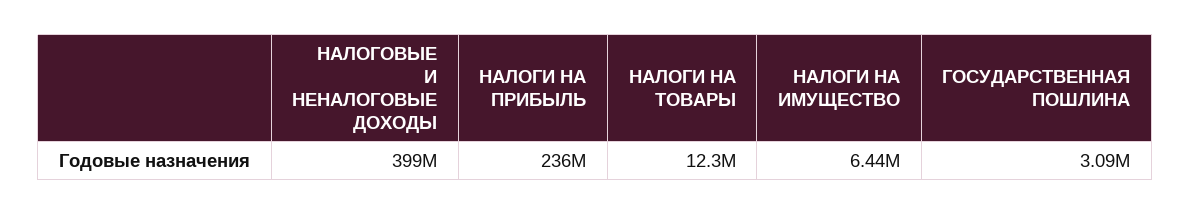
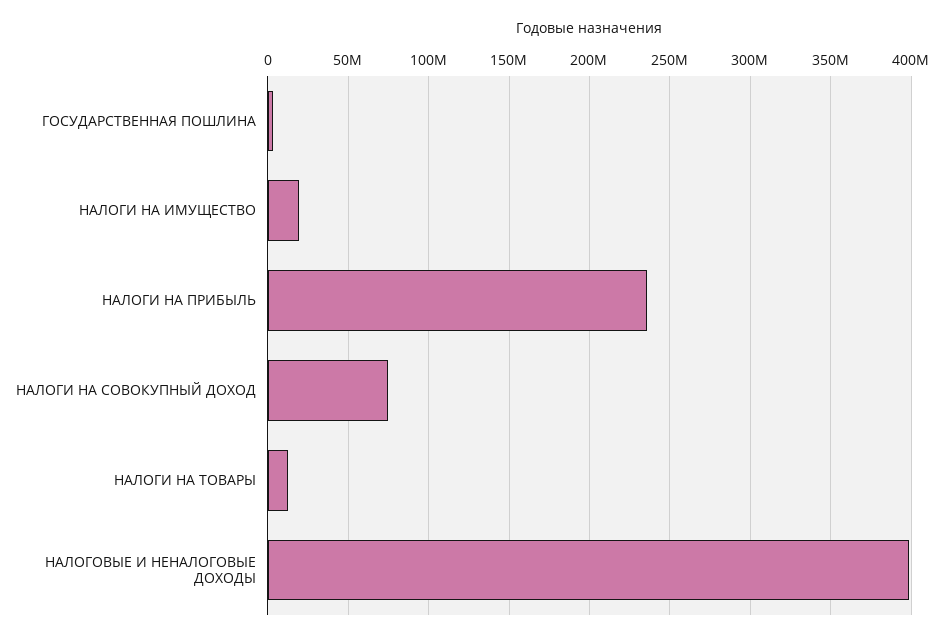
НАЛОГИ НА ИМУЩЕСТВО: 6440000 -> 20000000
НАЛОГИ НА СОВОКУПНЫЙ ДОХОД: none -> 75000000

